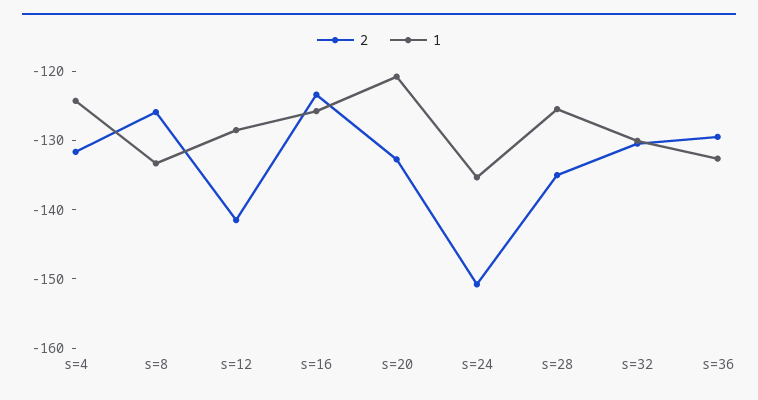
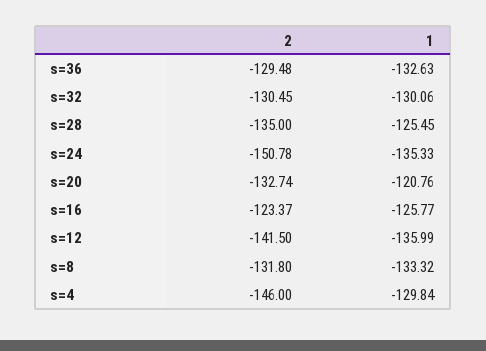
2, s=4: -132 -> -146
1, s=4: -124 -> -129.84
2, s=8: -126 -> -131.8
1, s=12: -128 -> -135.99

